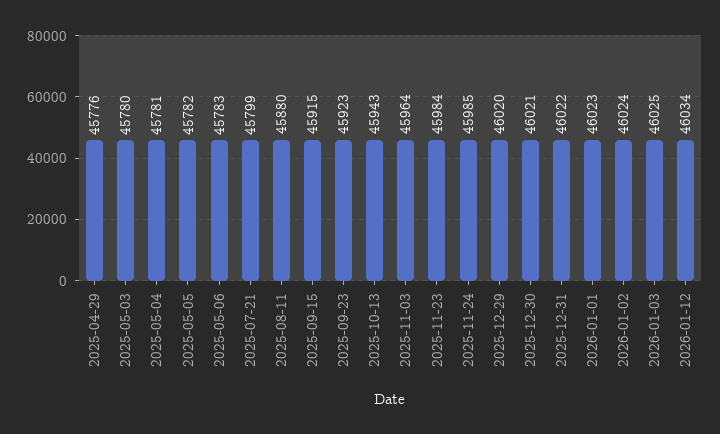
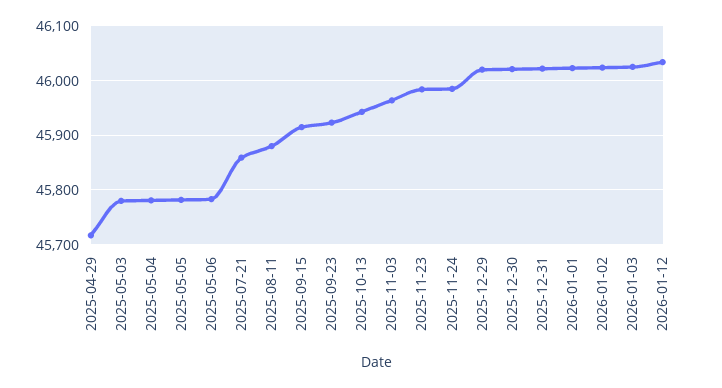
2025-04-29: 45776 -> 45720
2025-07-21: 45799 -> 45860

